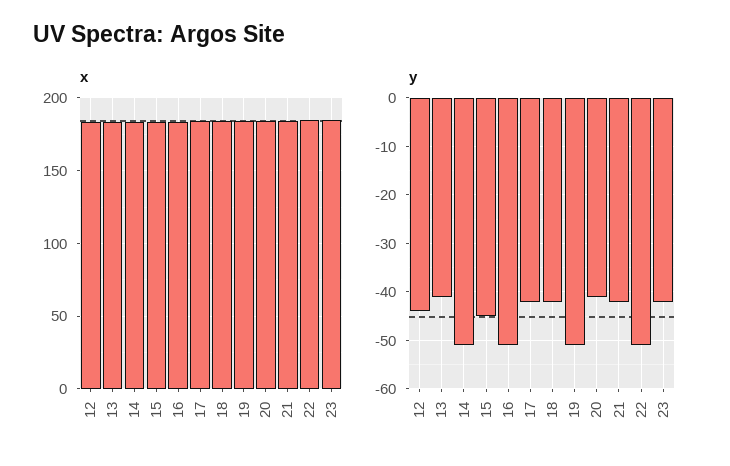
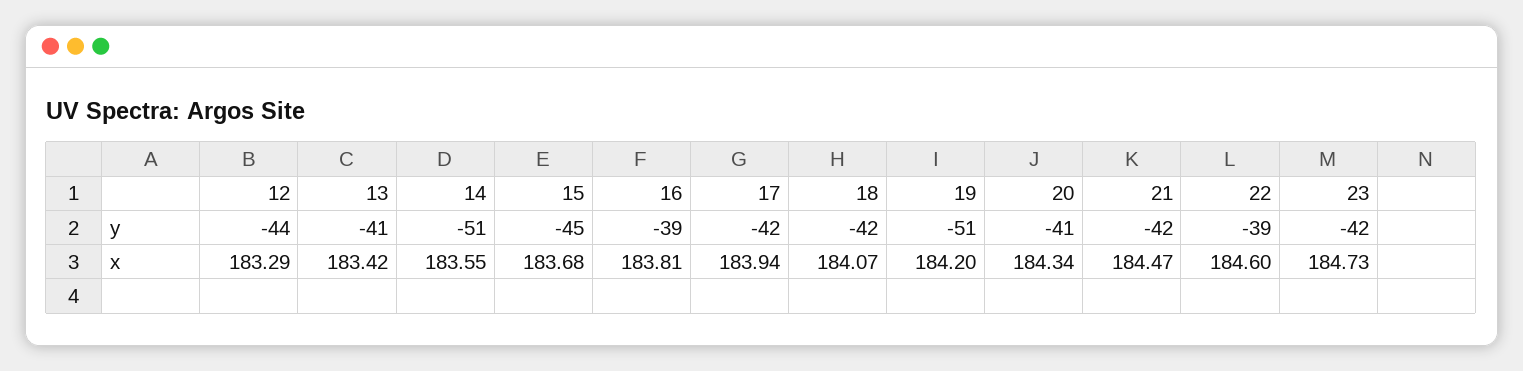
y, 16: -50 -> -39
y, 22: -50 -> -39

